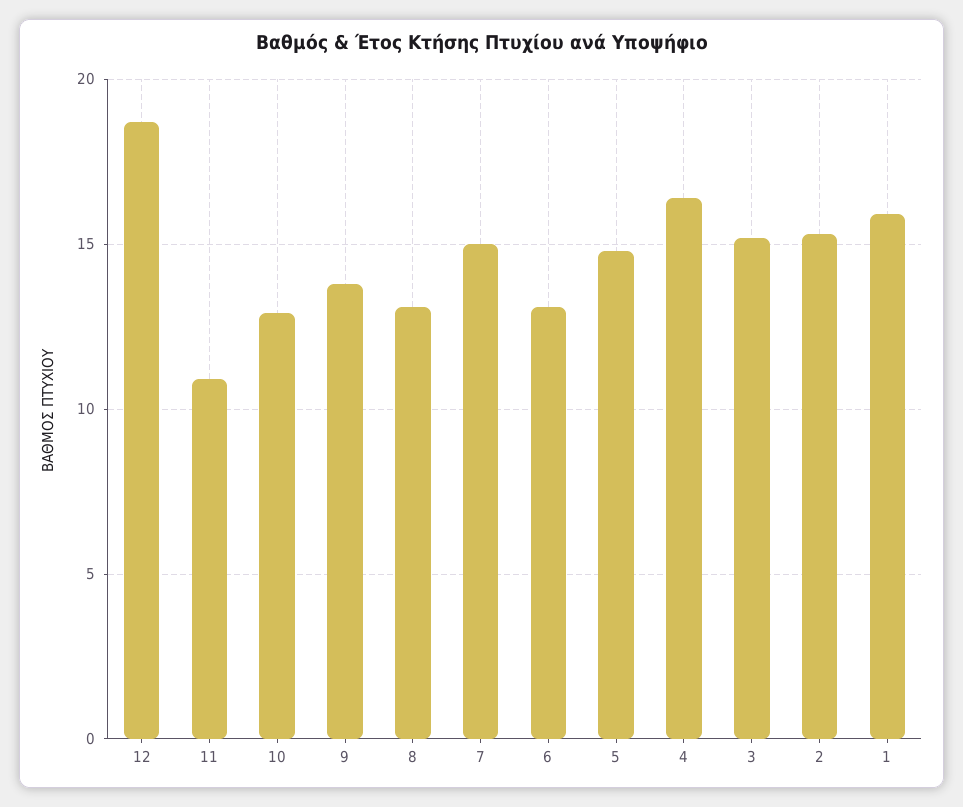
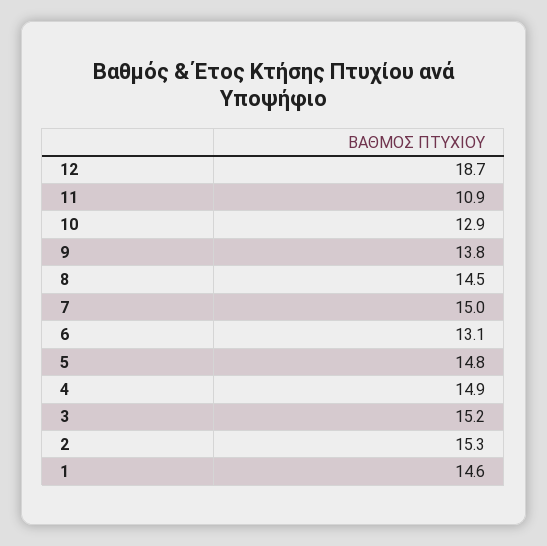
8: 13 -> 14.5
4: 16.5 -> 14.9
1: 16 -> 14.6

